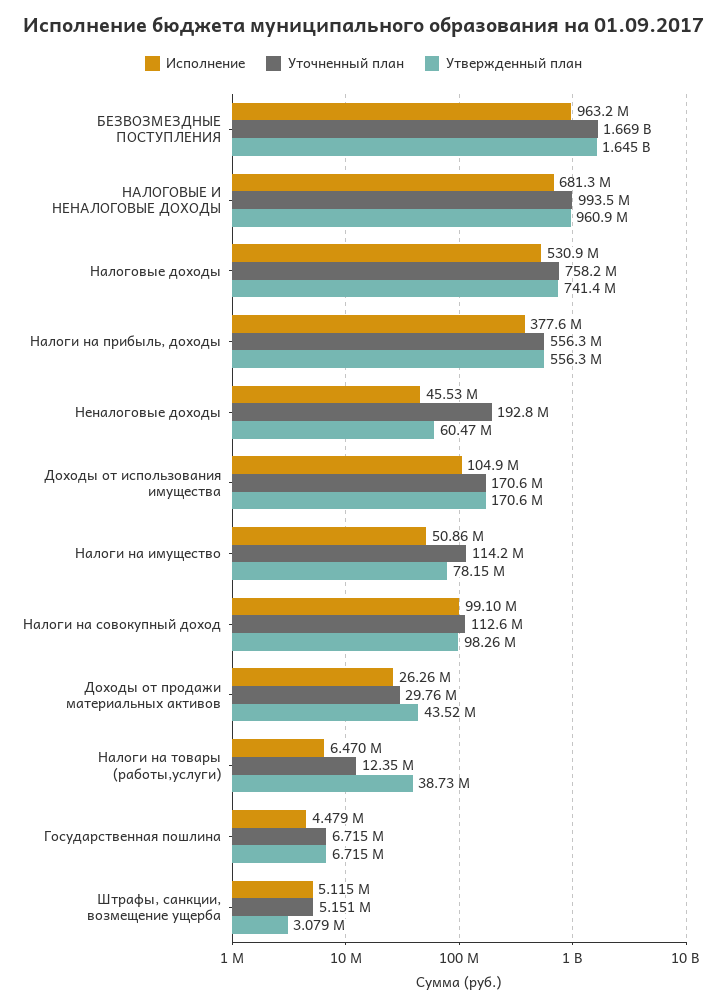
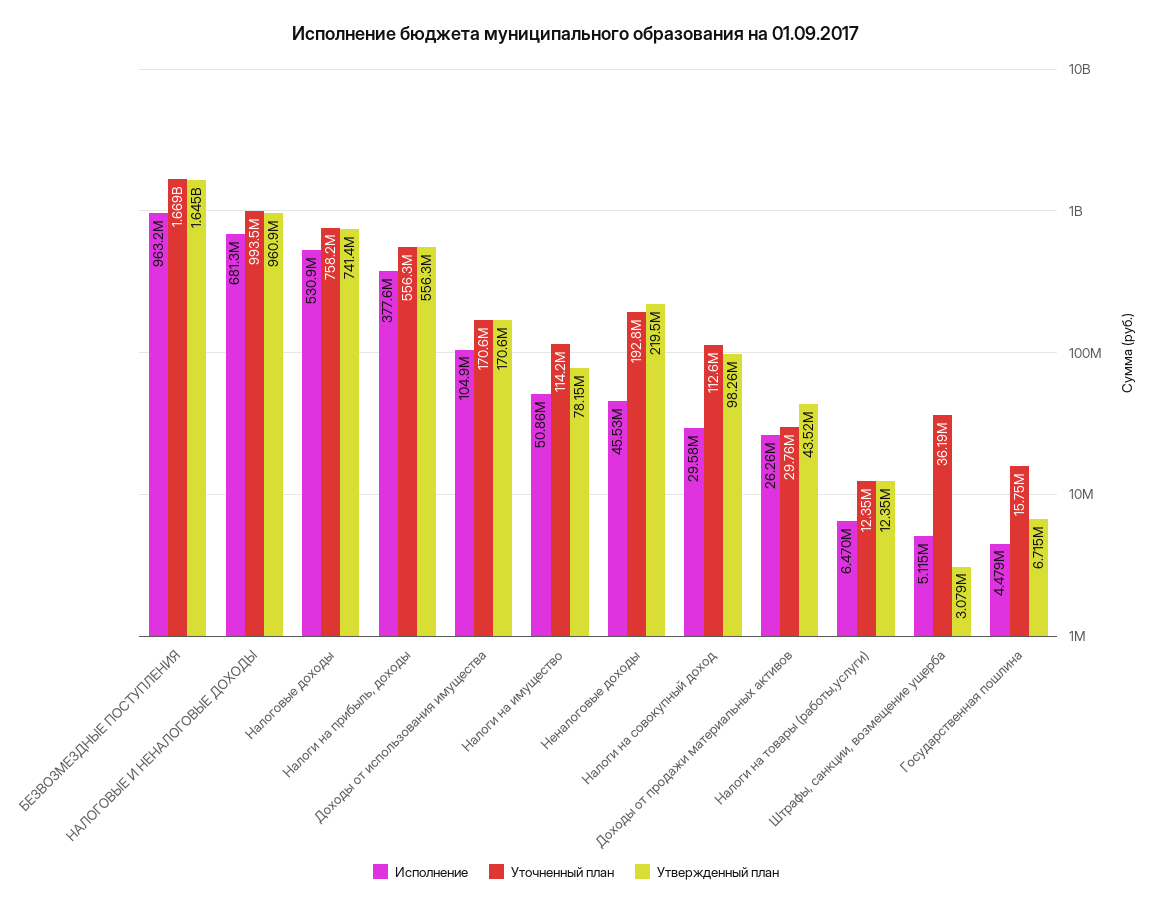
Утвержденный план, Неналоговые доходы: 60470000 -> 219500000
Исполнение, Налоги на совокупный доход: 99100000 -> 29580000
Утвержденный план, Налоги на товары (работы,услуги): 38730000 -> 12350000
Уточненный план, Государственная пошлина: 6715000 -> 15750000
Уточненный план, Штрафы, санкции, возмещение ущерба: 5151000 -> 36190000

